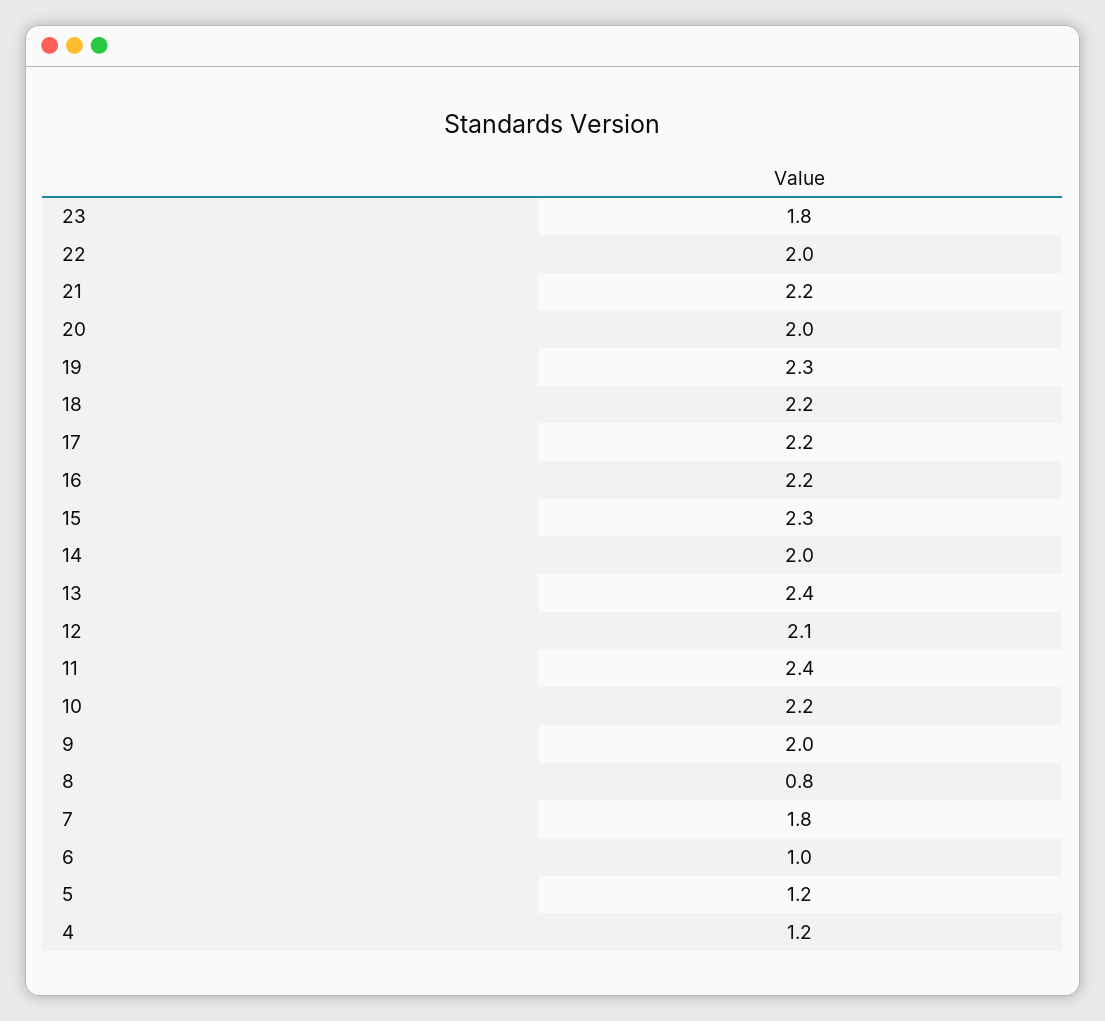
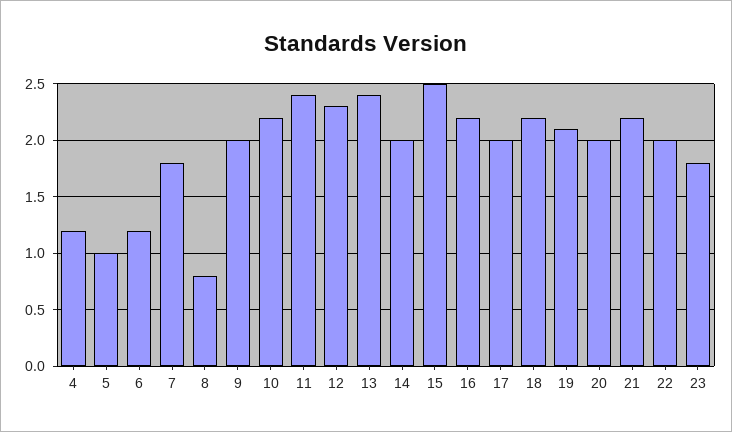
19: 2.3 -> 2.1
17: 2.2 -> 2
15: 2.3 -> 2.5
12: 2.1 -> 2.3
6: 1 -> 1.2
5: 1.2 -> 1

